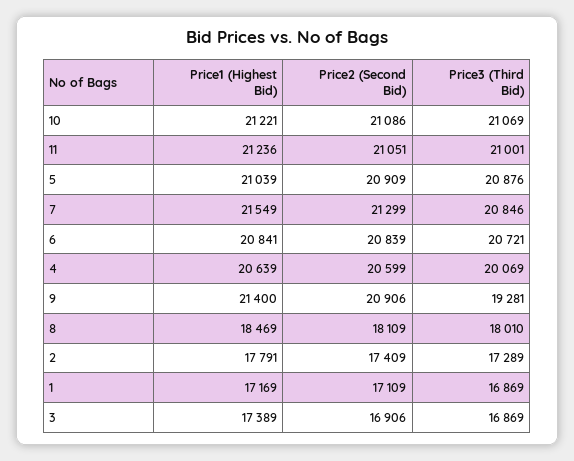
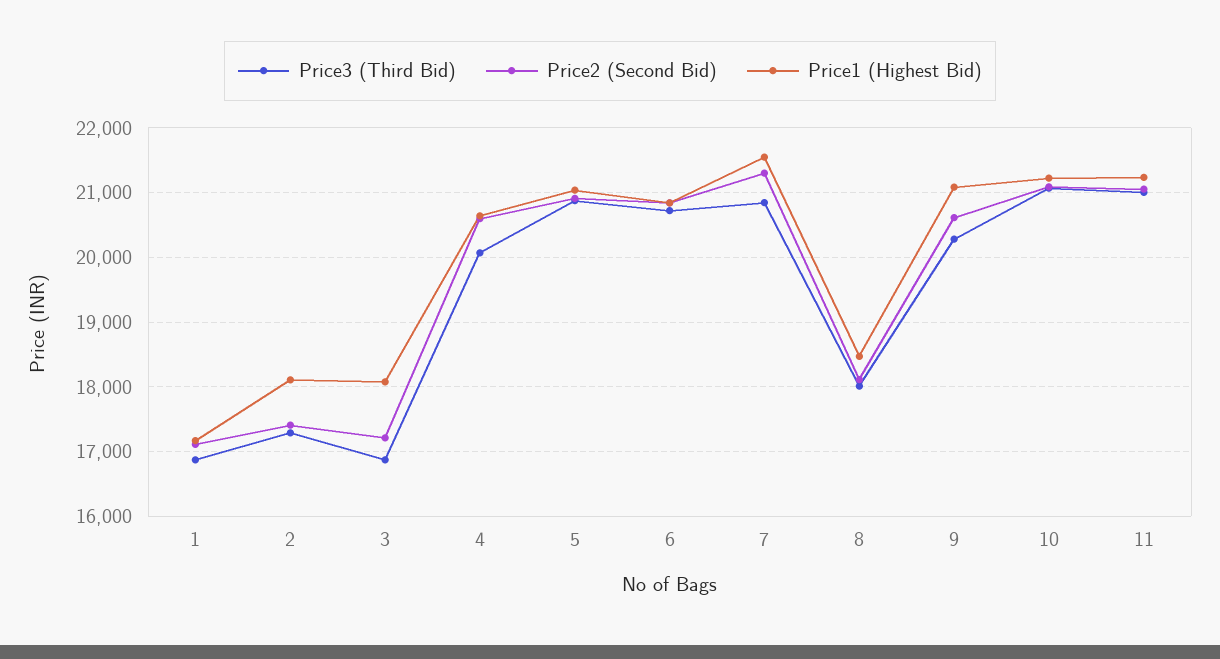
Price1 (Highest Bid), 9: 21400 -> 21100
Price2 (Second Bid), 9: 20906 -> 20600
Price3 (Third Bid), 9: 19281 -> 20300
Price1 (Highest Bid), 2: 17791 -> 18100
Price1 (Highest Bid), 3: 17389 -> 18100
Price2 (Second Bid), 3: 16906 -> 17200

